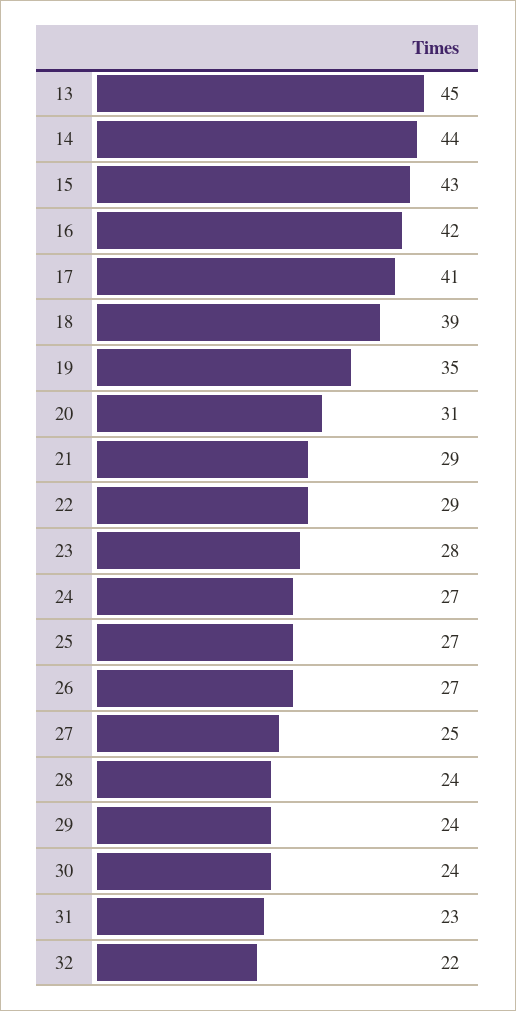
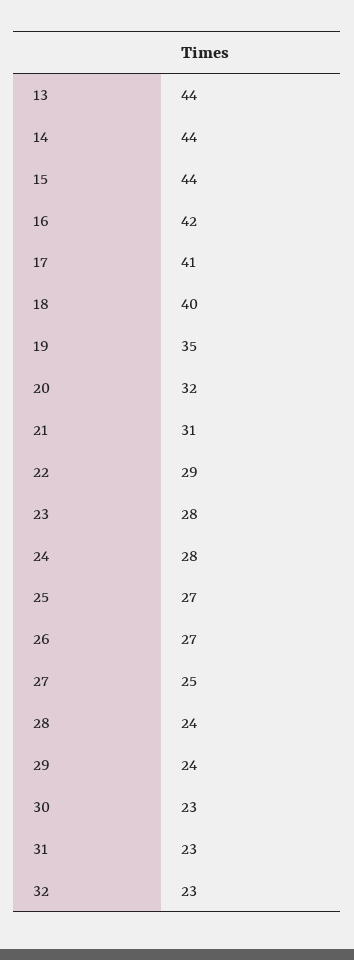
13: 45 -> 44
15: 43 -> 44
18: 39 -> 40
20: 31 -> 32
21: 29 -> 31
24: 27 -> 28
30: 24 -> 23
32: 22 -> 23

